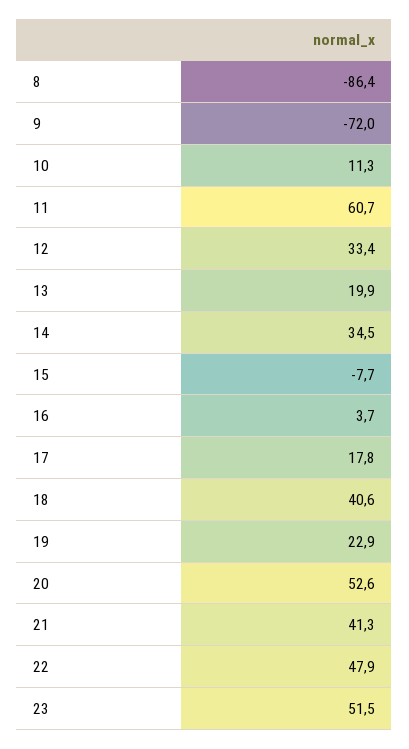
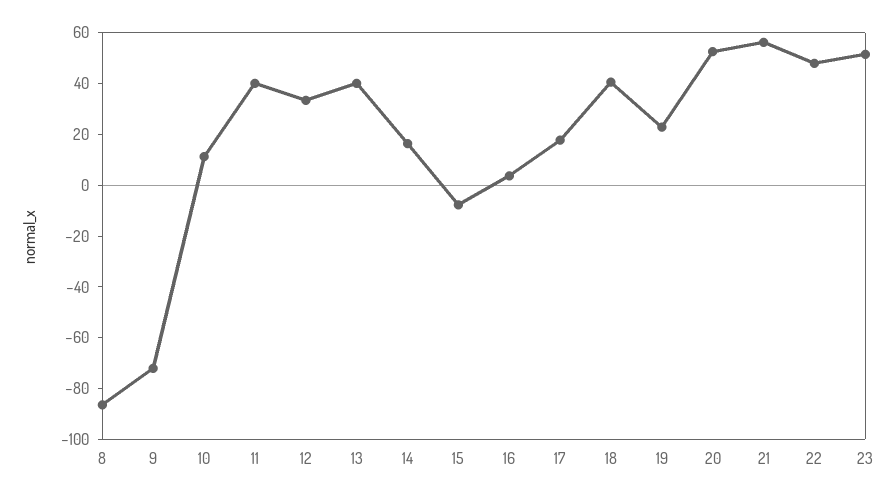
11: 60.7 -> 40
13: 19.9 -> 40
14: 34.5 -> 15
21: 41.3 -> 55

